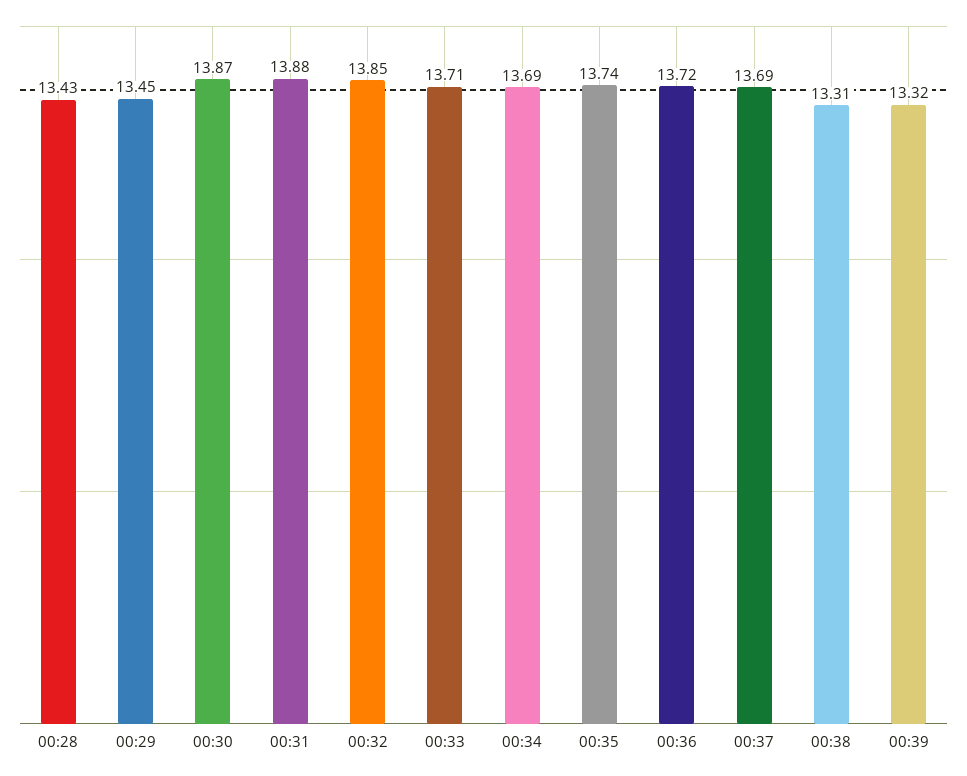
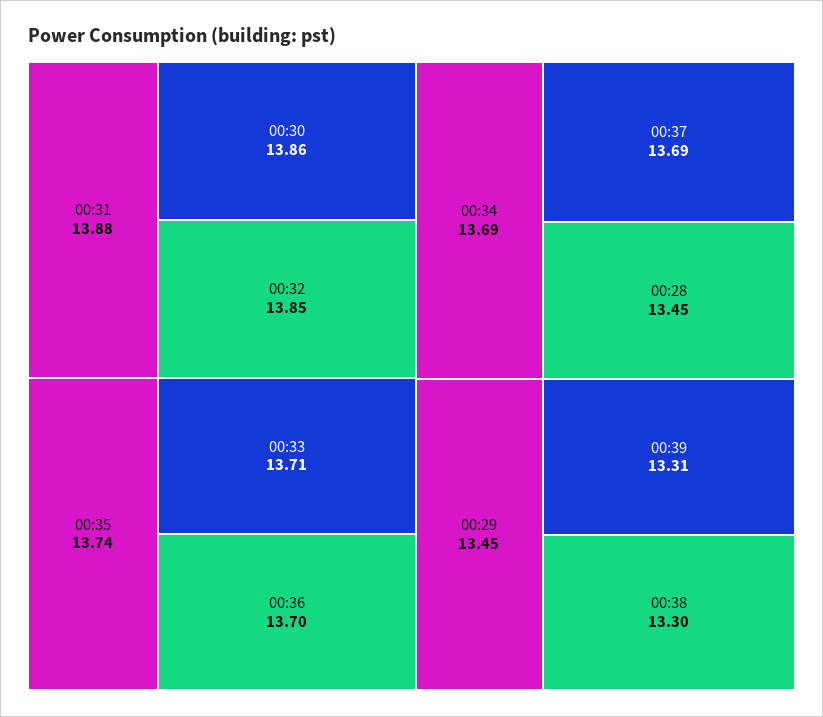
00:28: 13.43 -> 13.45
00:30: 13.87 -> 13.86
00:36: 13.72 -> 13.7
00:38: 13.31 -> 13.3
00:39: 13.32 -> 13.31

